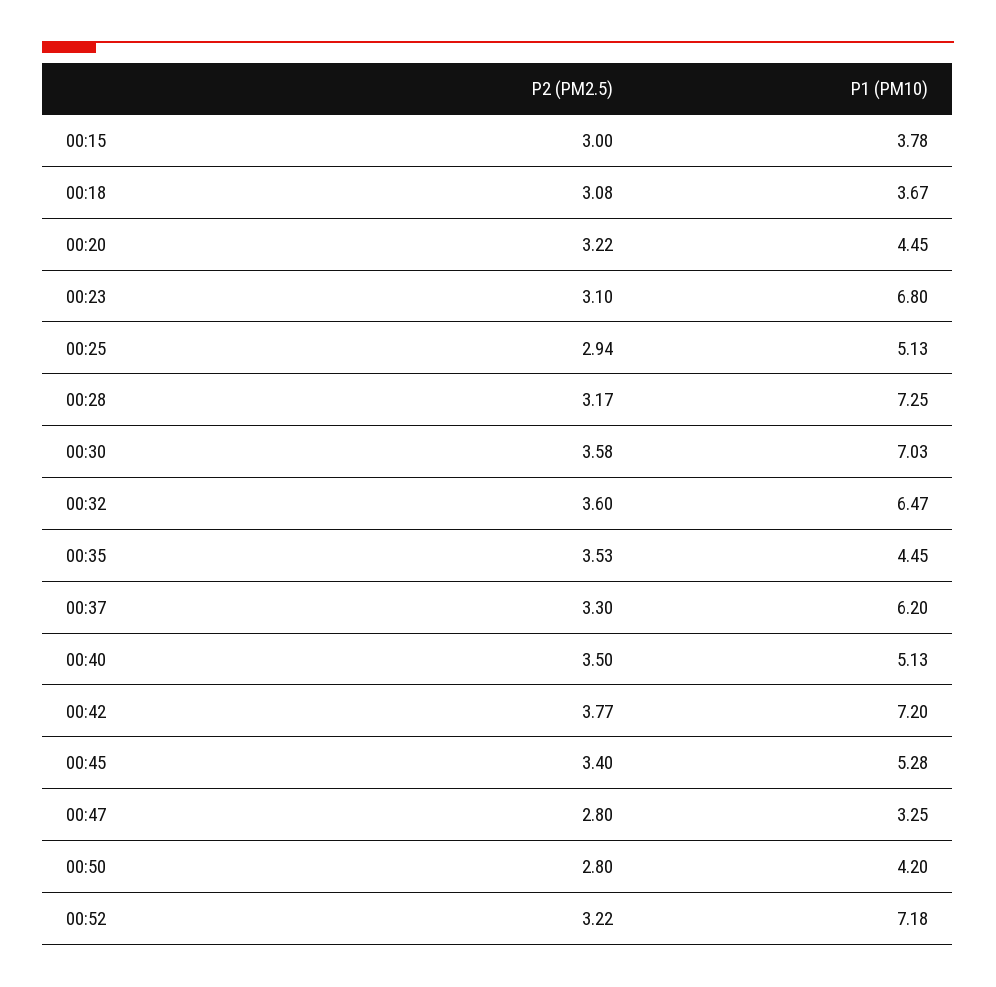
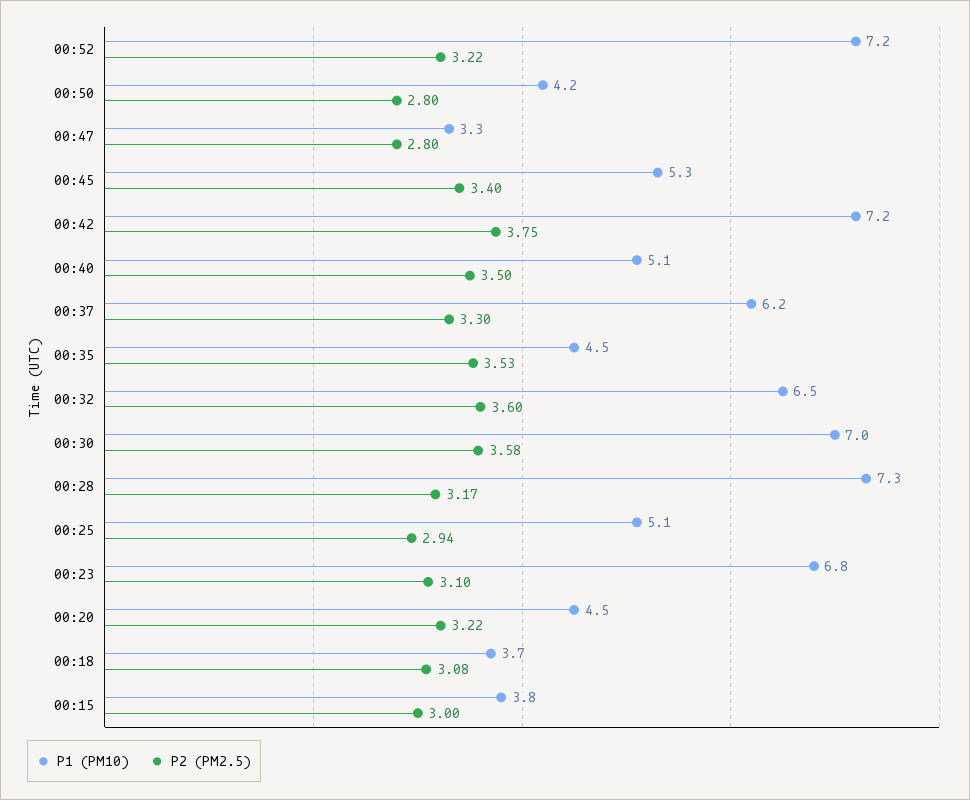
P2 (PM2.5), 00:42: 3.77 -> 3.75

